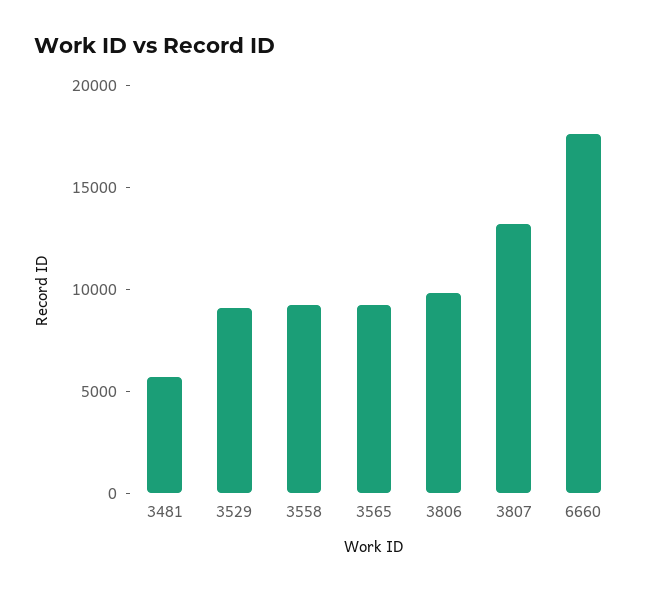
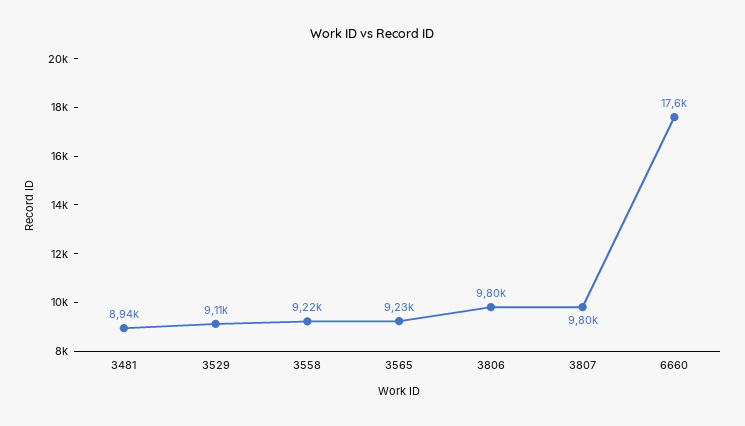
3481: 6000 -> 8940
3807: 13000 -> 9800

